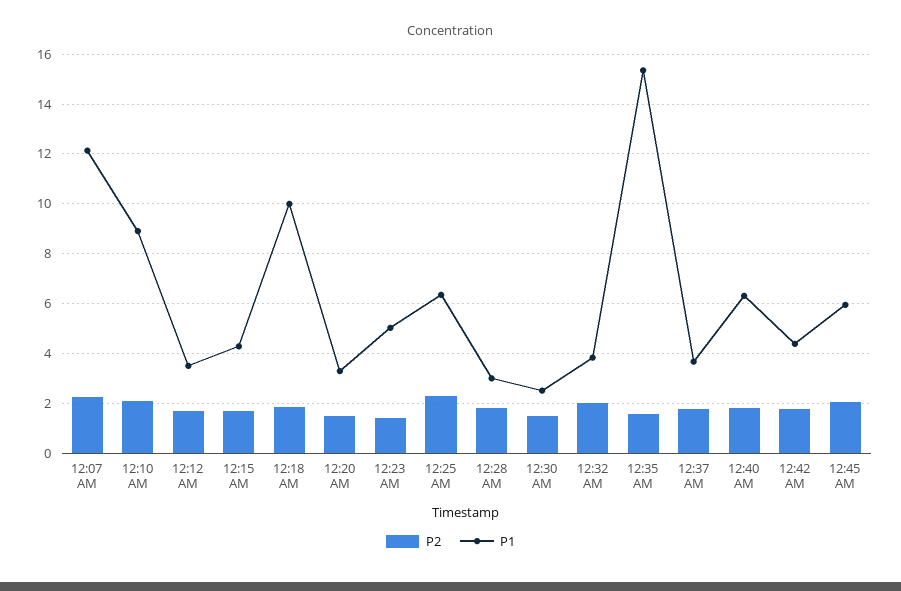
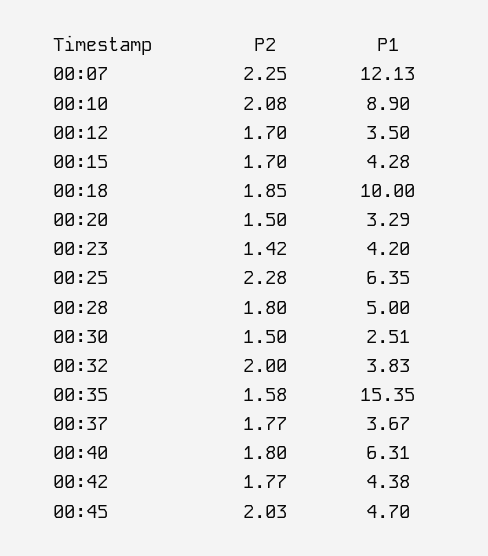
P1, 12:23 AM: 5 -> 4.2
P1, 12:28 AM: 3 -> 5
P1, 12:45 AM: 6 -> 4.7

